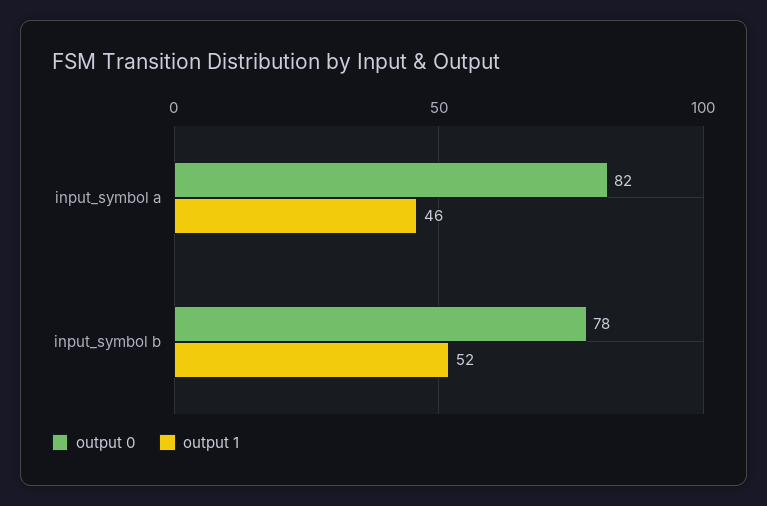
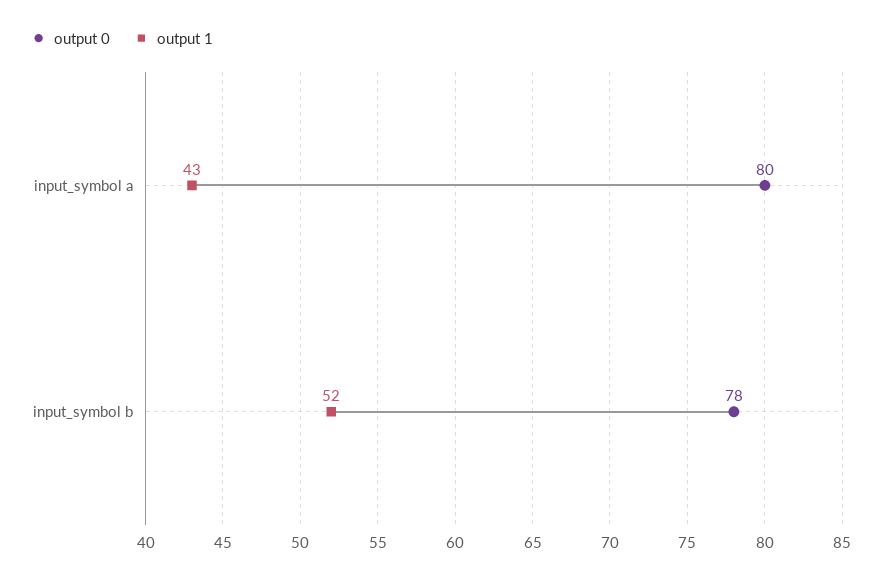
output 0, input_symbol a: 82 -> 80
output 1, input_symbol a: 46 -> 43

